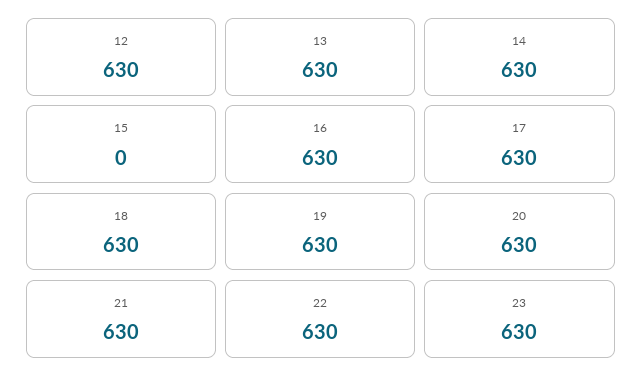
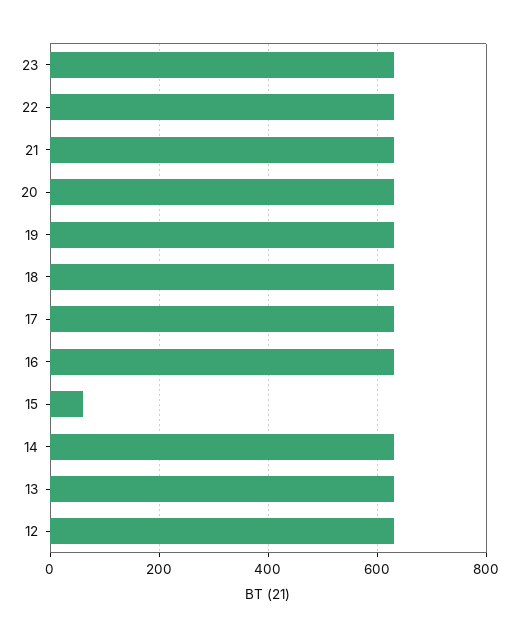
15: 0 -> 60

